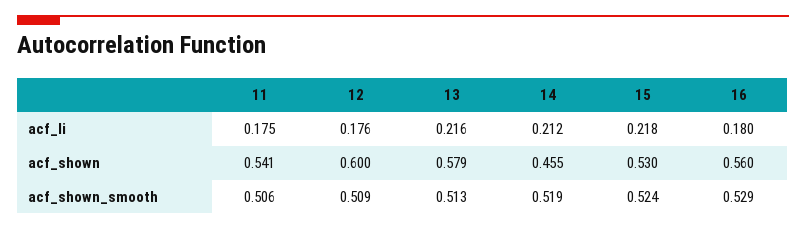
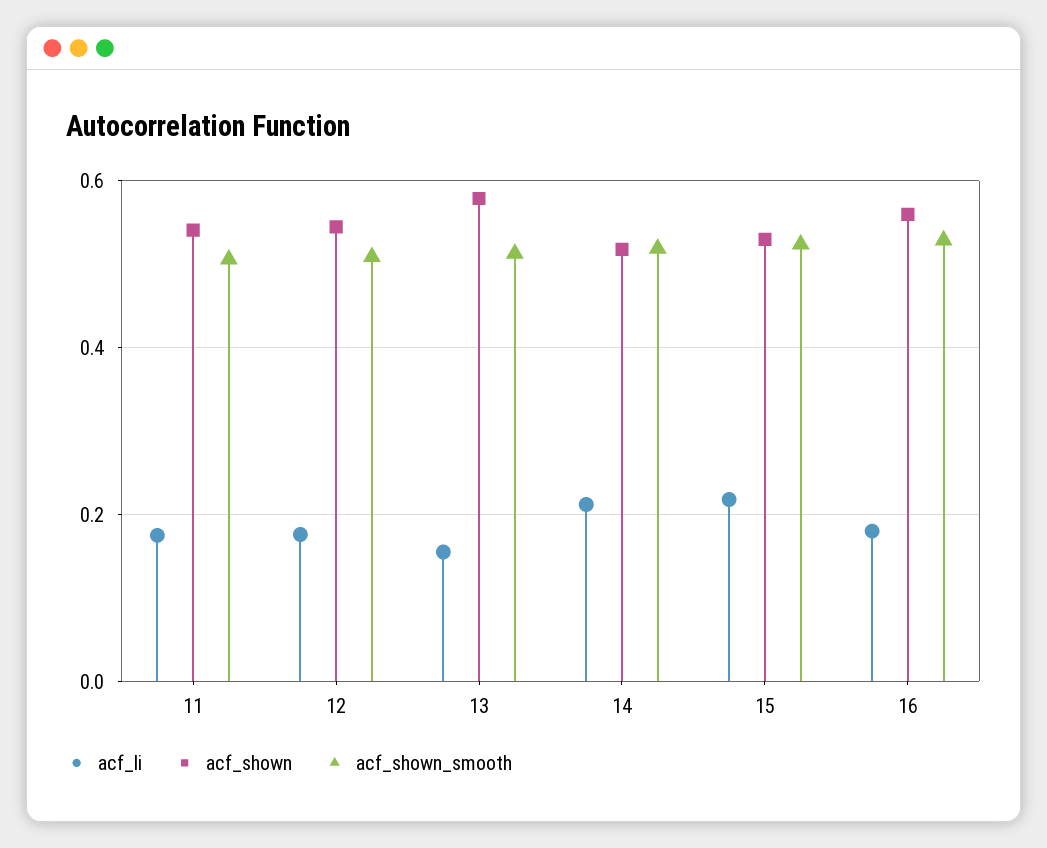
acf_li, 13: 0.216 -> 0.16
acf_shown, 12: 0.6 -> 0.54
acf_shown, 14: 0.455 -> 0.52

